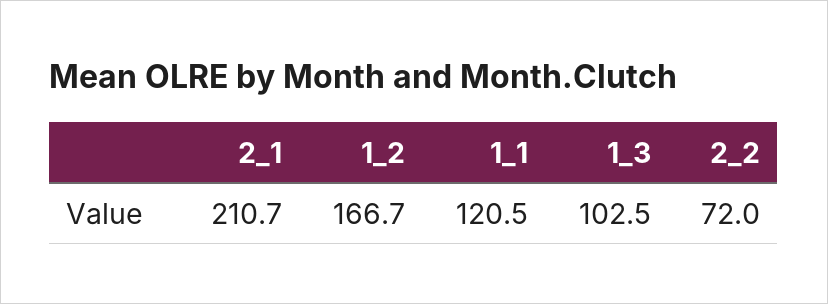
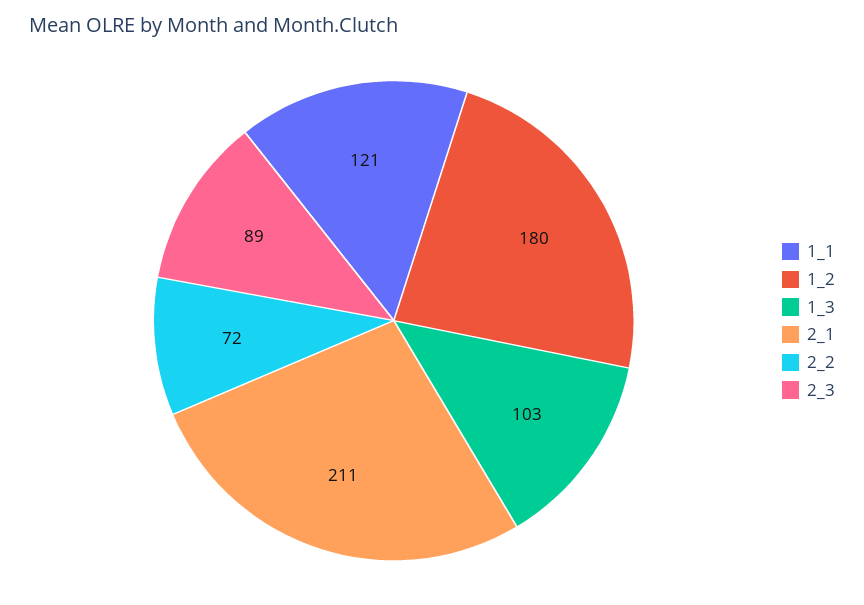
1_2: 166.7 -> 180
2_3: none -> 89

